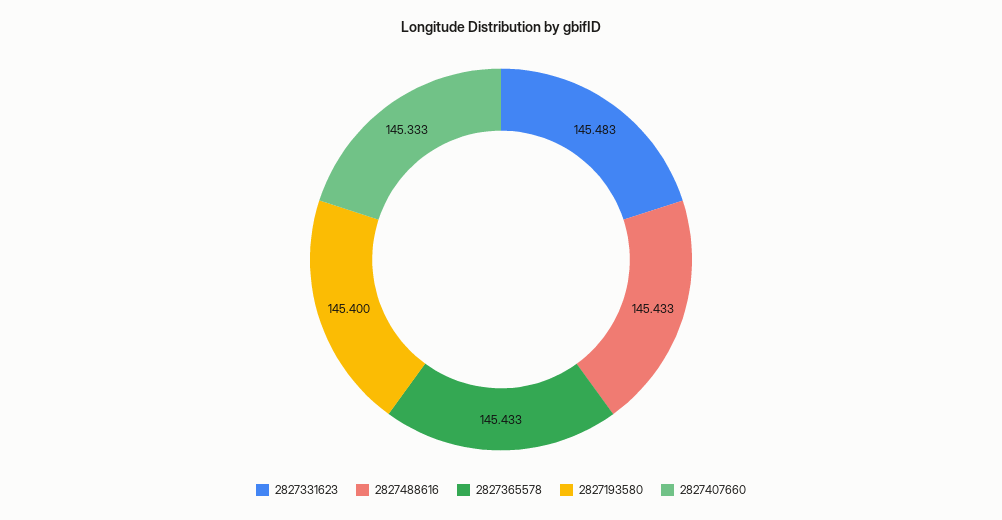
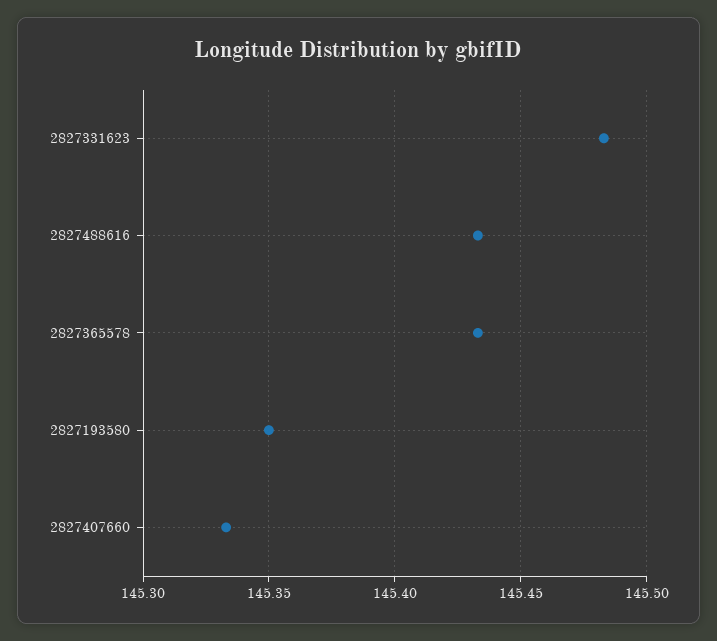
2827193580: 145.4 -> 145.35

